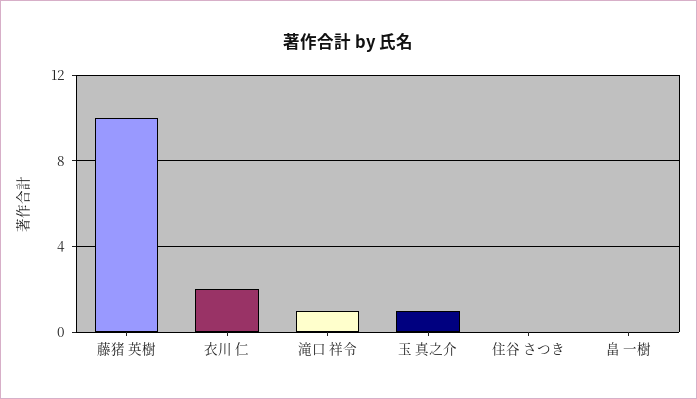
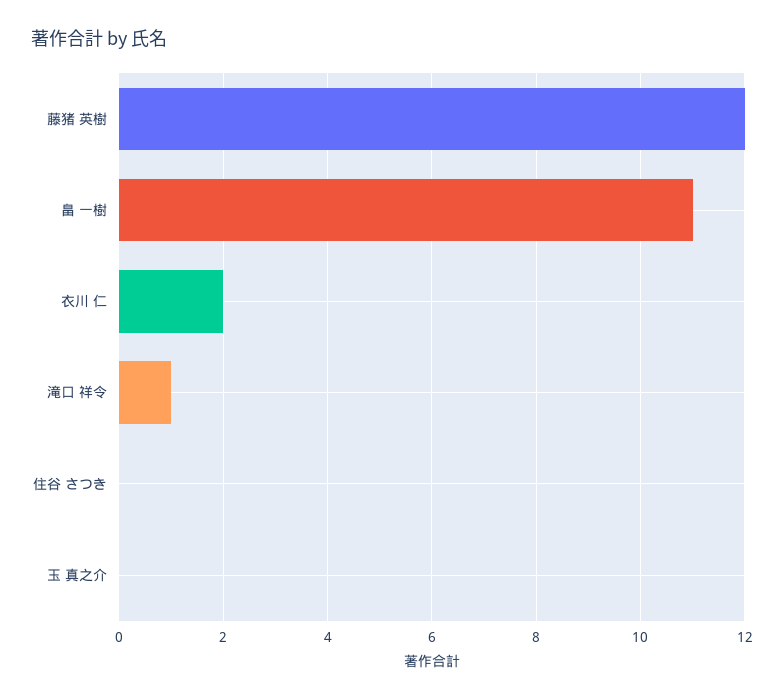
藤猪 英樹: 10 -> 12
玉 真之介: 1 -> 0
畠 一樹: 0 -> 11

